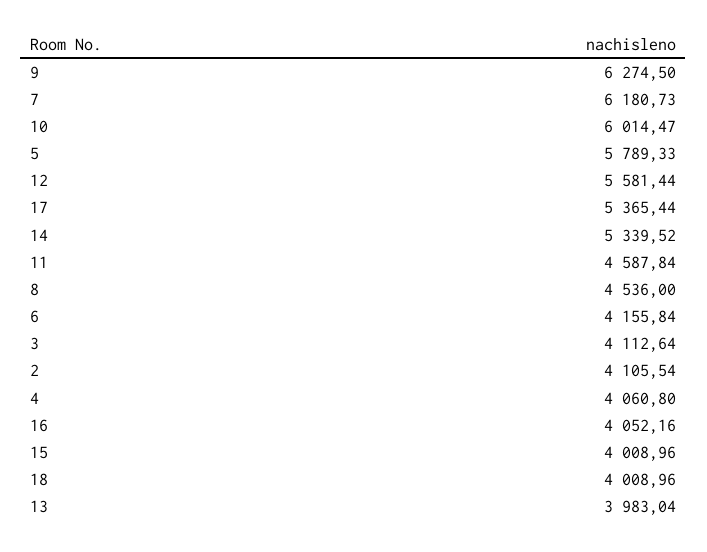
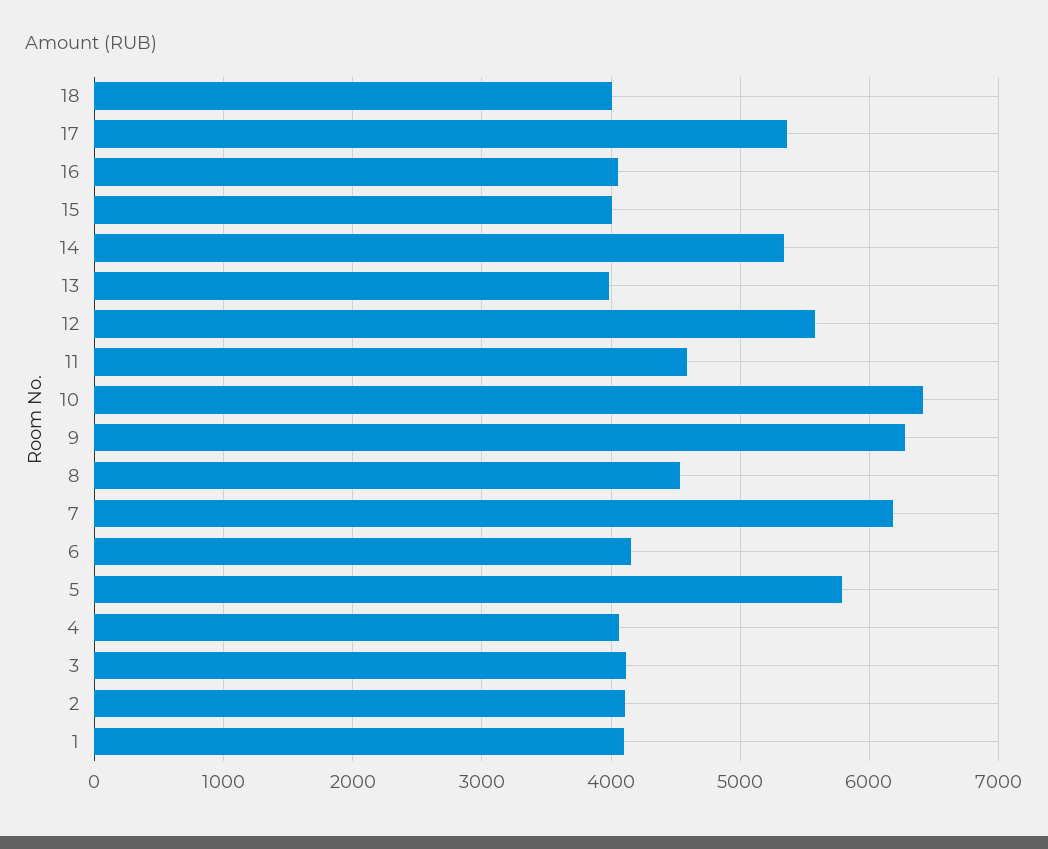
10: 6014.47 -> 6400
1: none -> 4100

